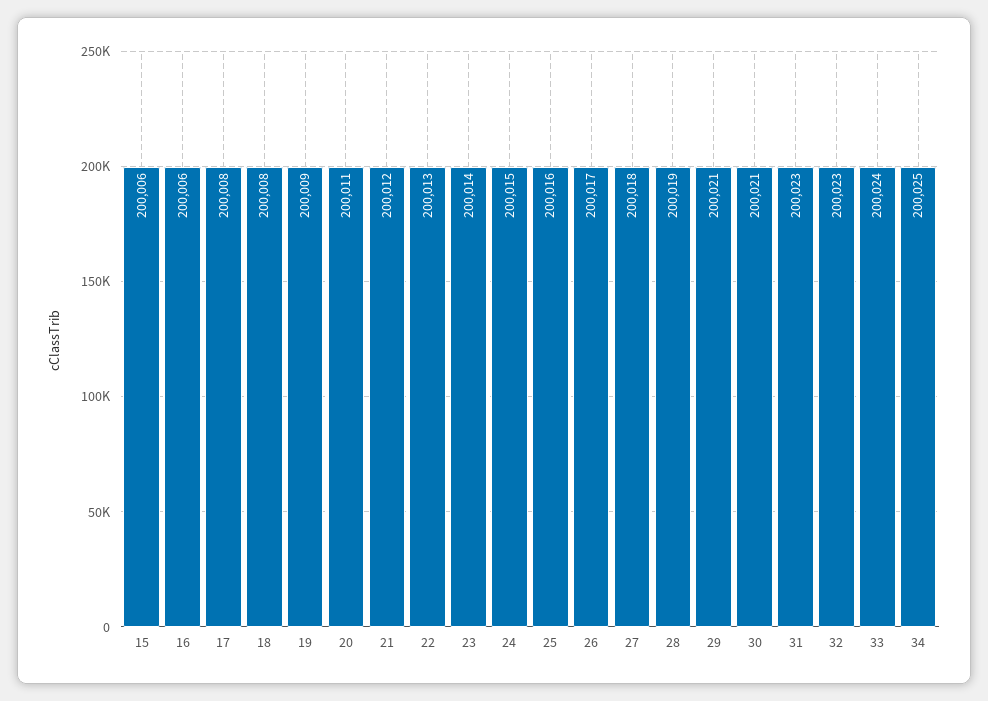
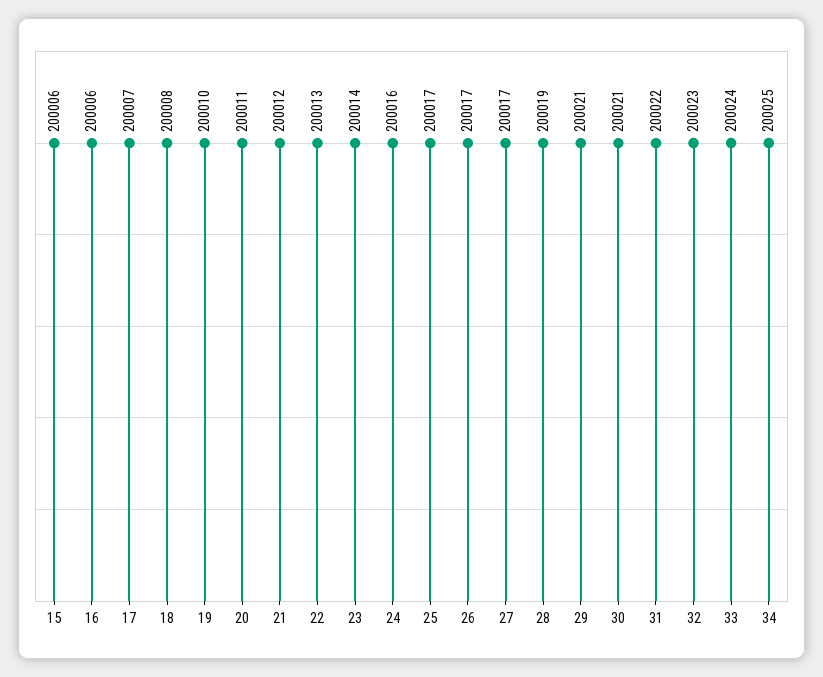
17: 200008 -> 200007
19: 200009 -> 200010
24: 200015 -> 200016
25: 200016 -> 200017
27: 200018 -> 200017
31: 200023 -> 200022

